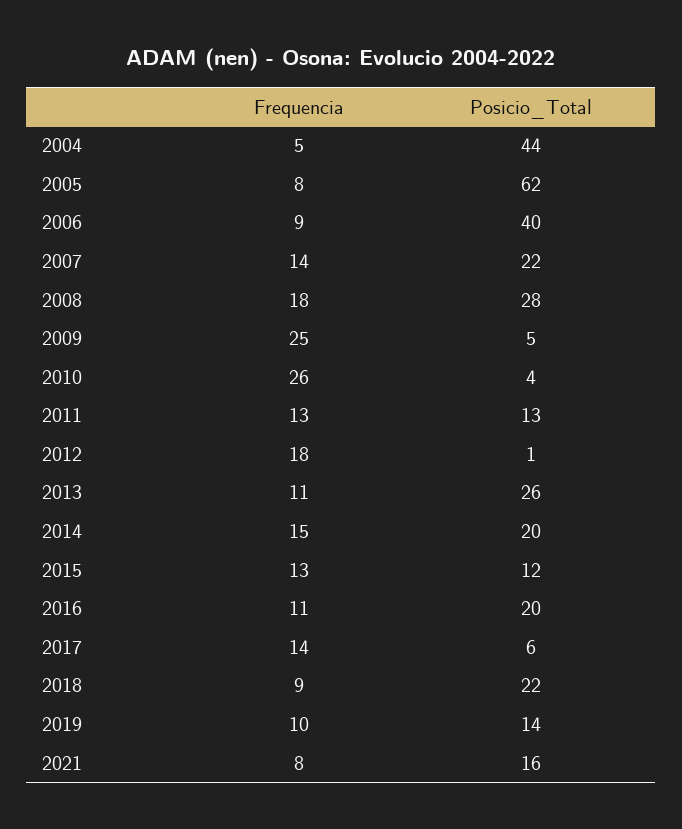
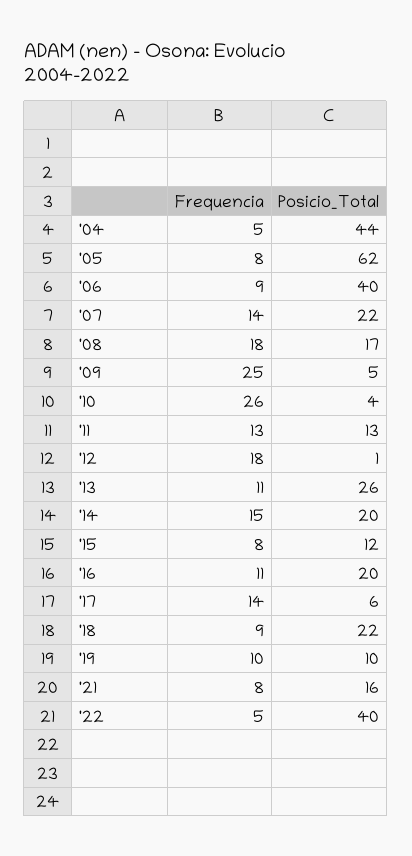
Posicio_Total, 2008: 28 -> 17
Frequencia, 2015: 13 -> 8
Posicio_Total, 2019: 14 -> 10
Frequencia, '22: none -> 5
Posicio_Total, '22: none -> 40

